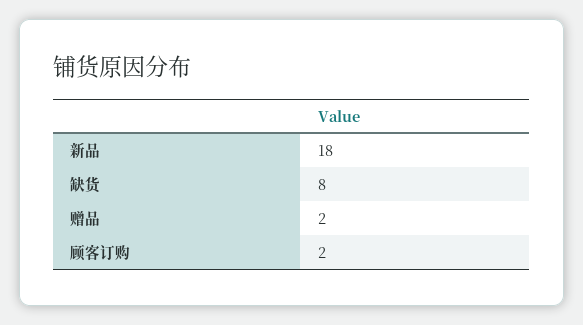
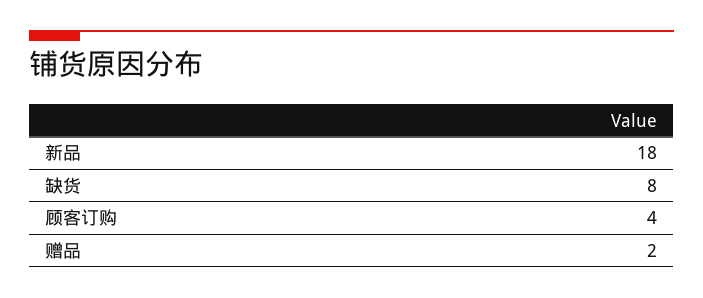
顾客订购: 2 -> 4

